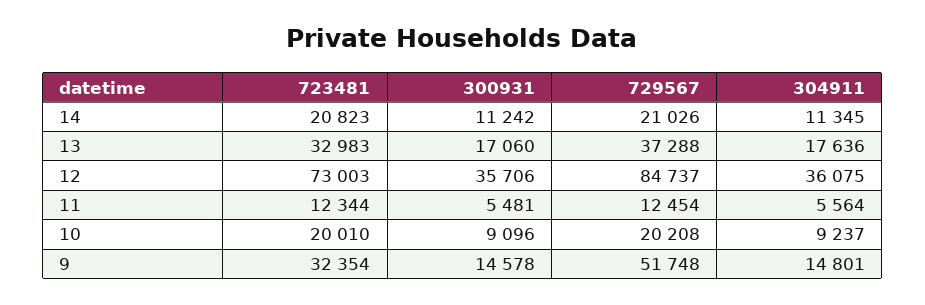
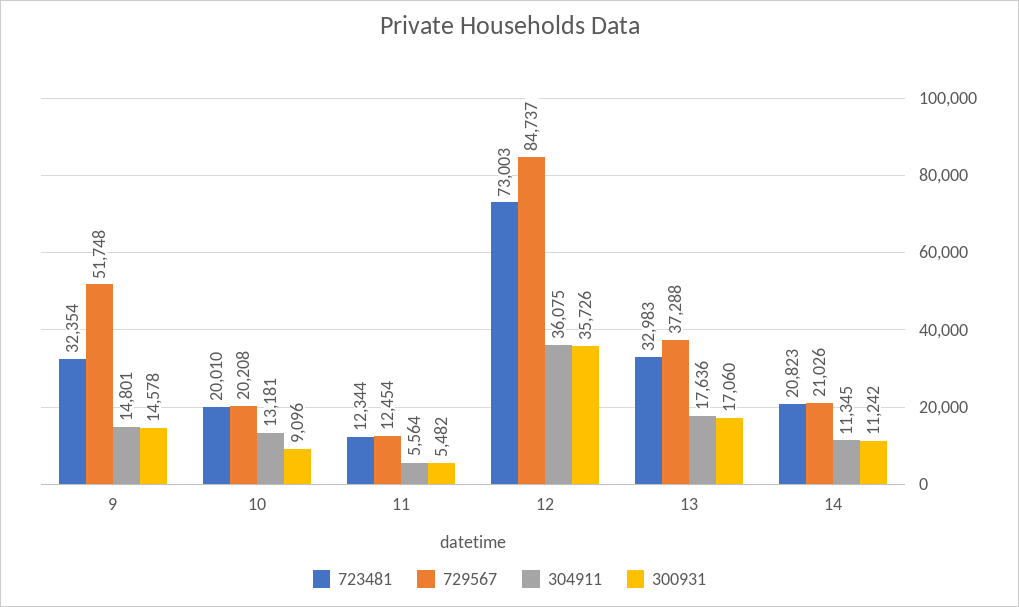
300931, 12: 35706 -> 35726
300931, 11: 5481 -> 5482
304911, 10: 9237 -> 13181

